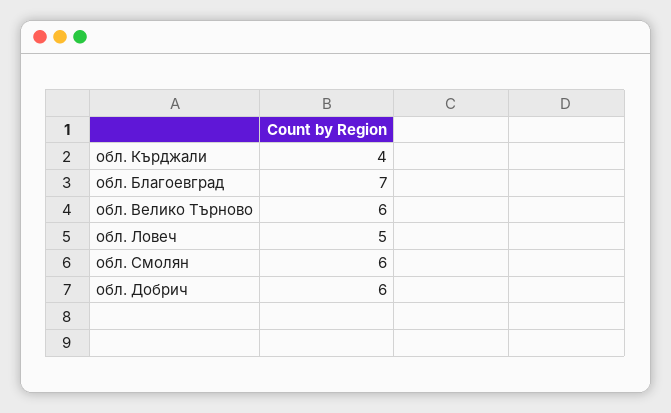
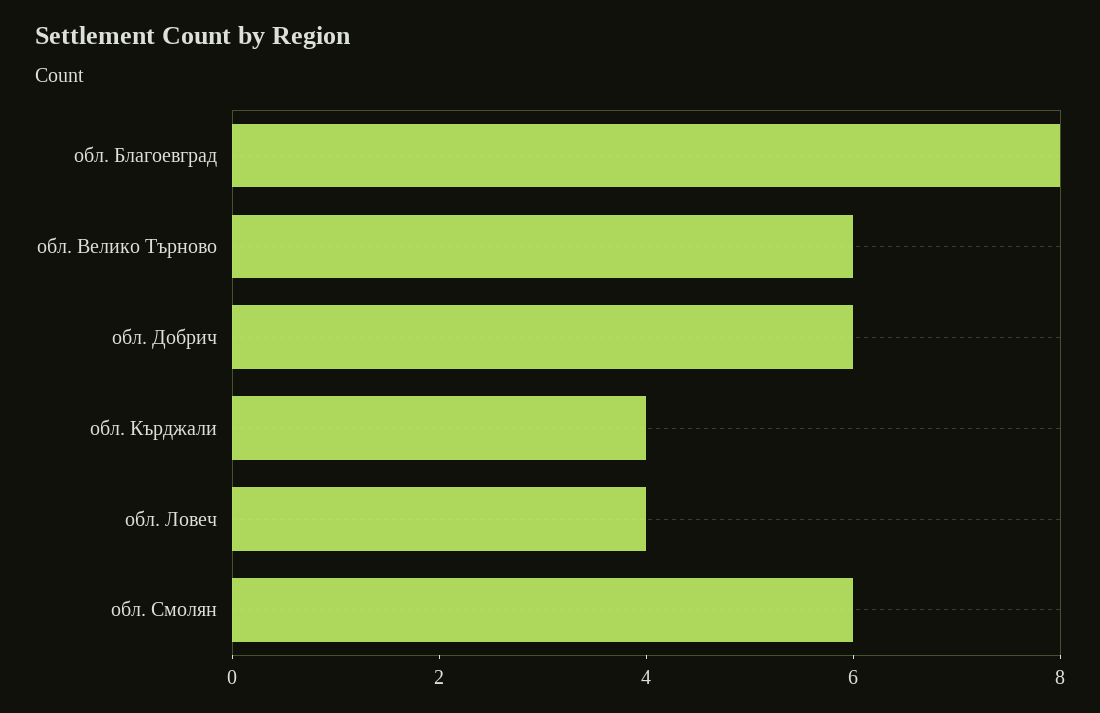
обл. Благоевград: 7 -> 8
обл. Ловеч: 5 -> 4

